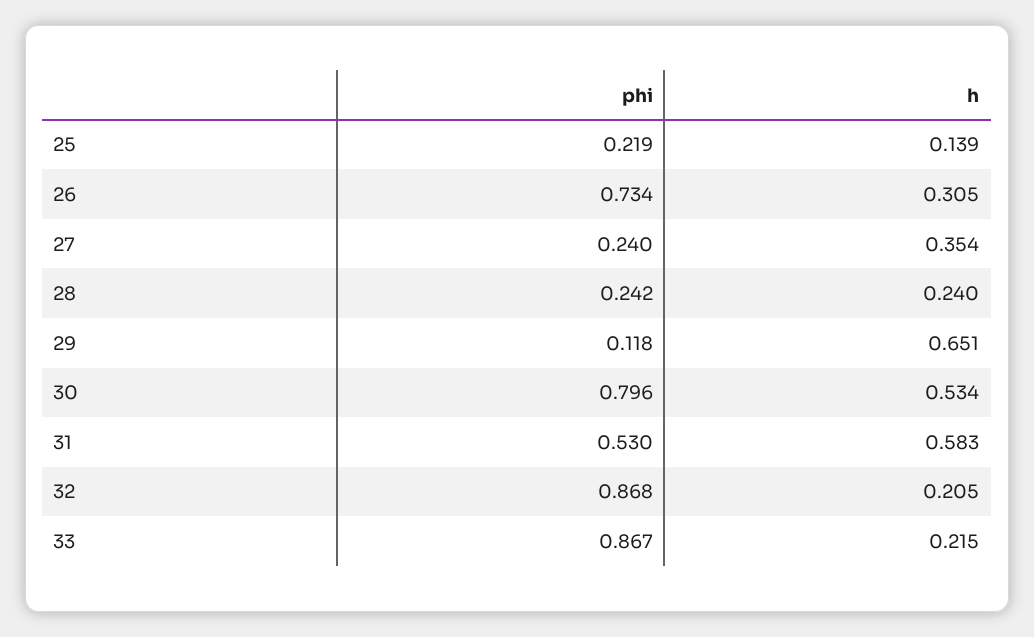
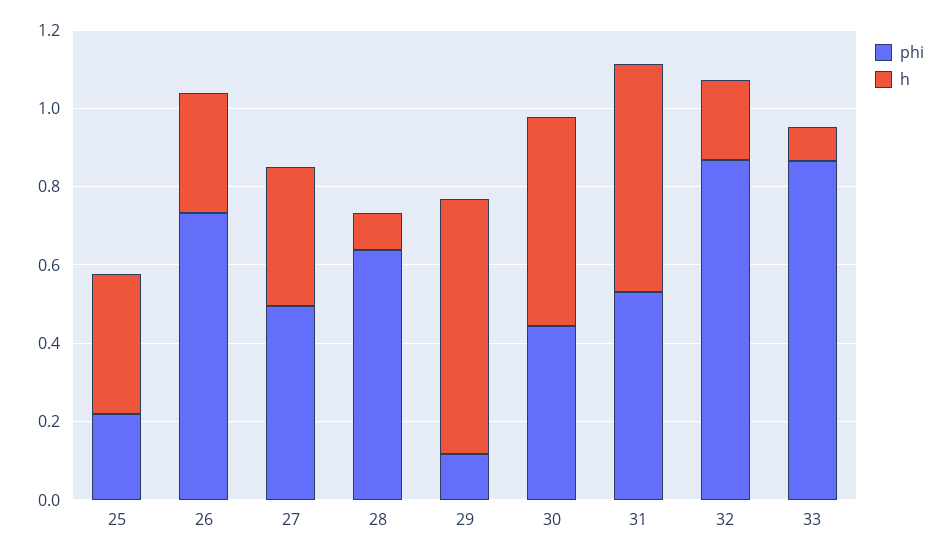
h, 25: 0.139 -> 0.35
phi, 27: 0.24 -> 0.5
phi, 28: 0.242 -> 0.65
h, 28: 0.24 -> 0.1
phi, 30: 0.796 -> 0.45
h, 33: 0.215 -> 0.1

